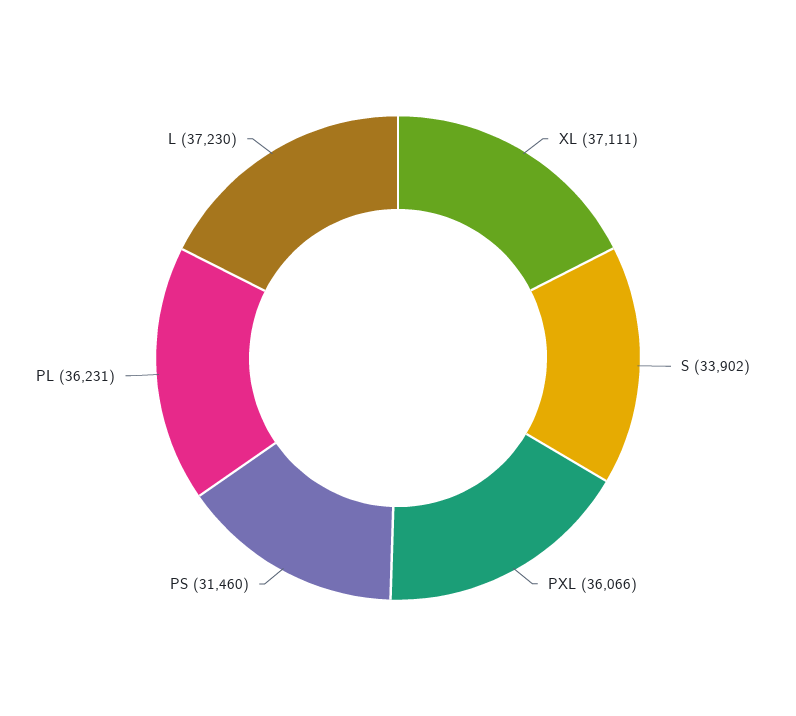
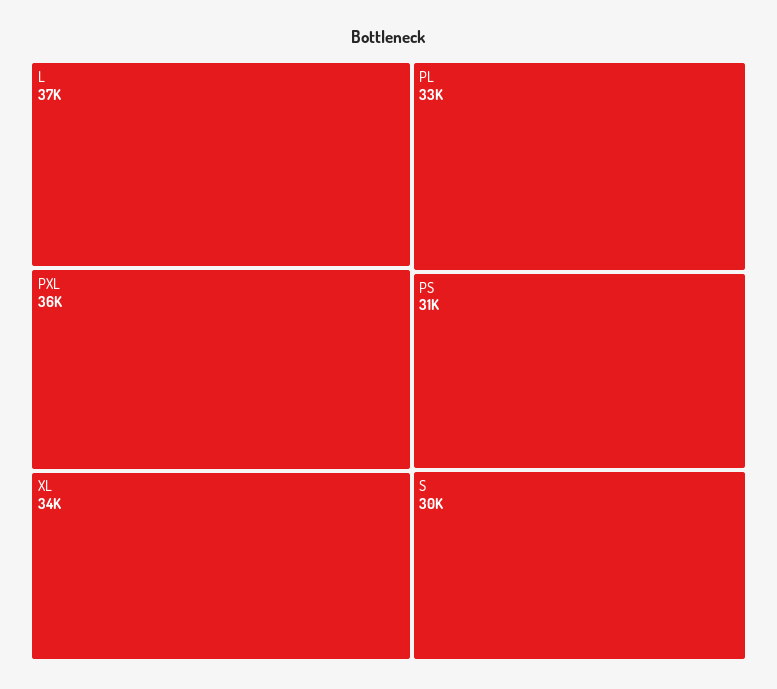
XL: 37111 -> 34000
S: 33902 -> 30000
PL: 36231 -> 33000

